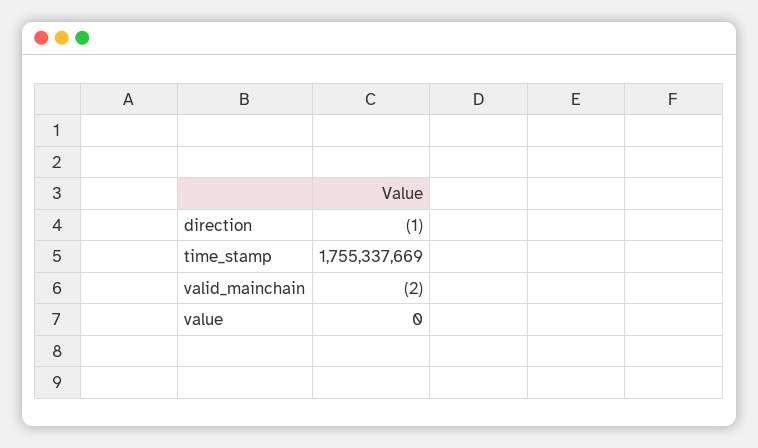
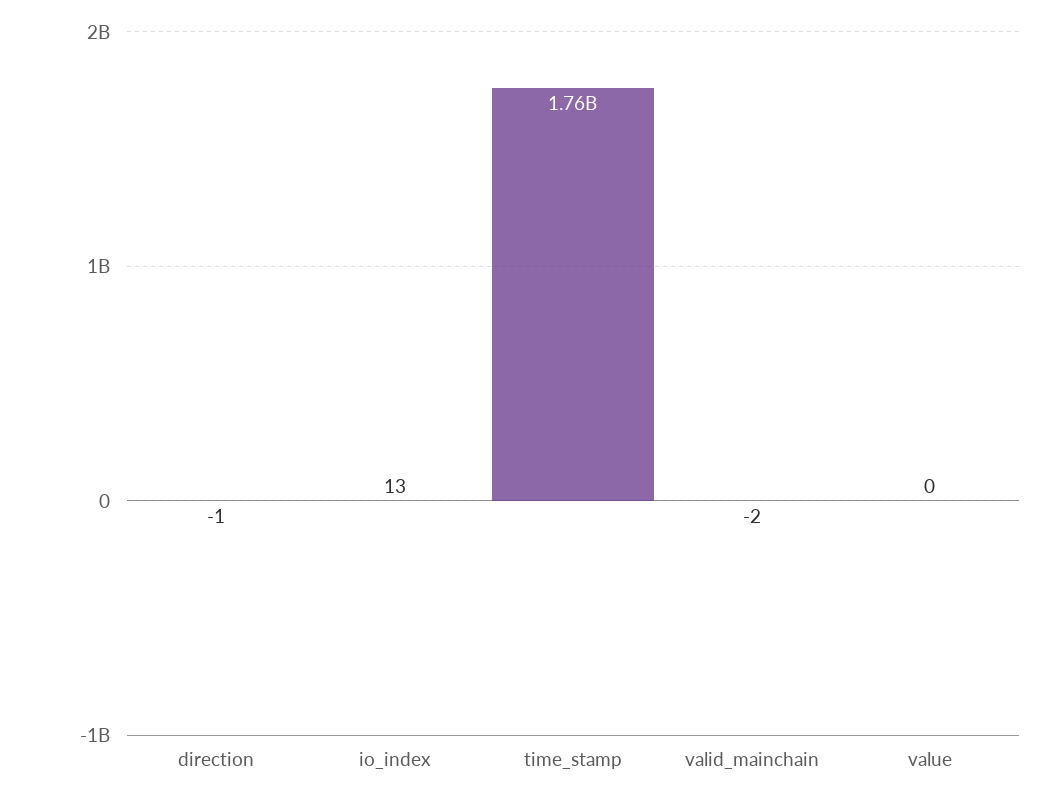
io_index: none -> 13

